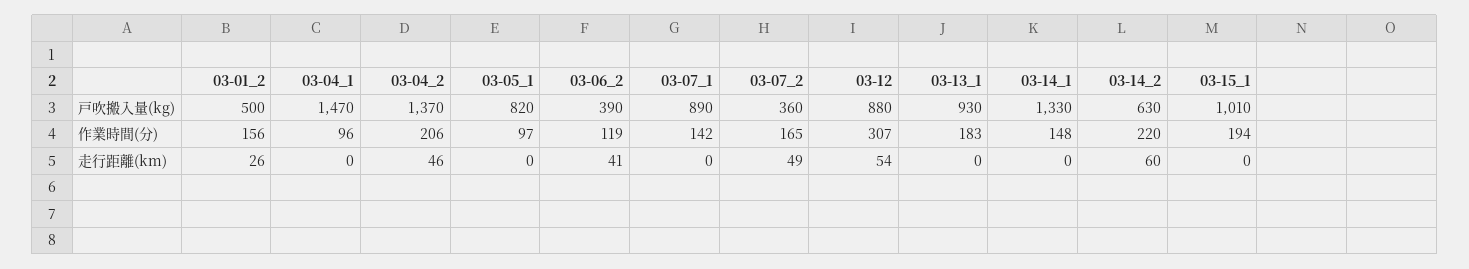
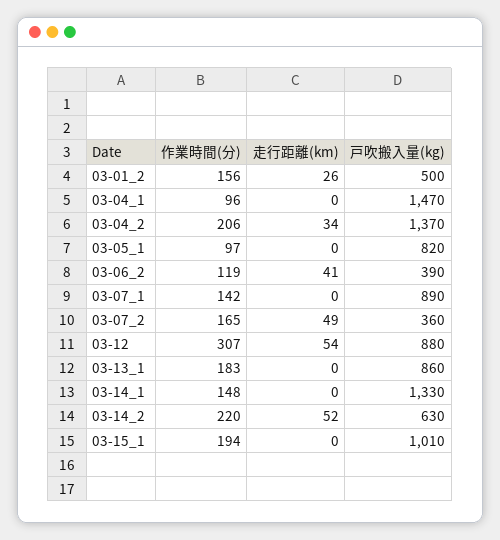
03-13_1, 戸吹搬入量(kg): 930 -> 860
03-04_2, 走行距離(km): 46 -> 34
03-14_2, 走行距離(km): 60 -> 52

